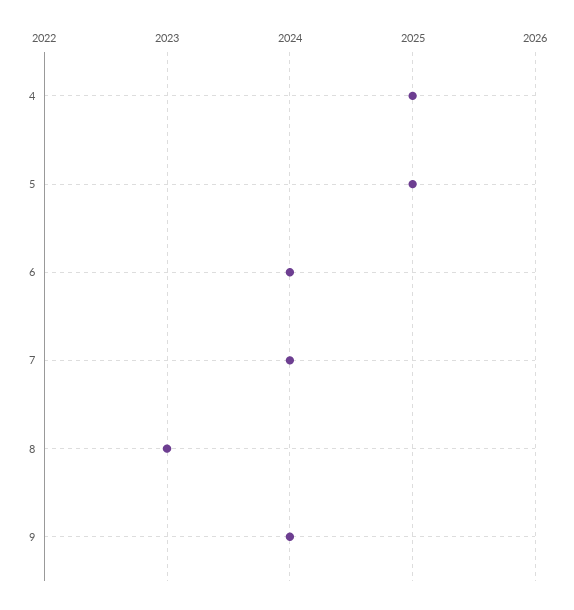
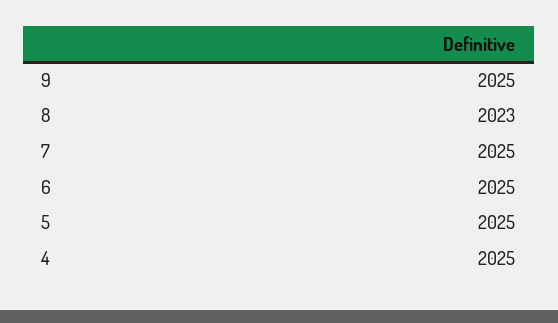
6: 2024 -> 2025
7: 2024 -> 2025
9: 2024 -> 2025

